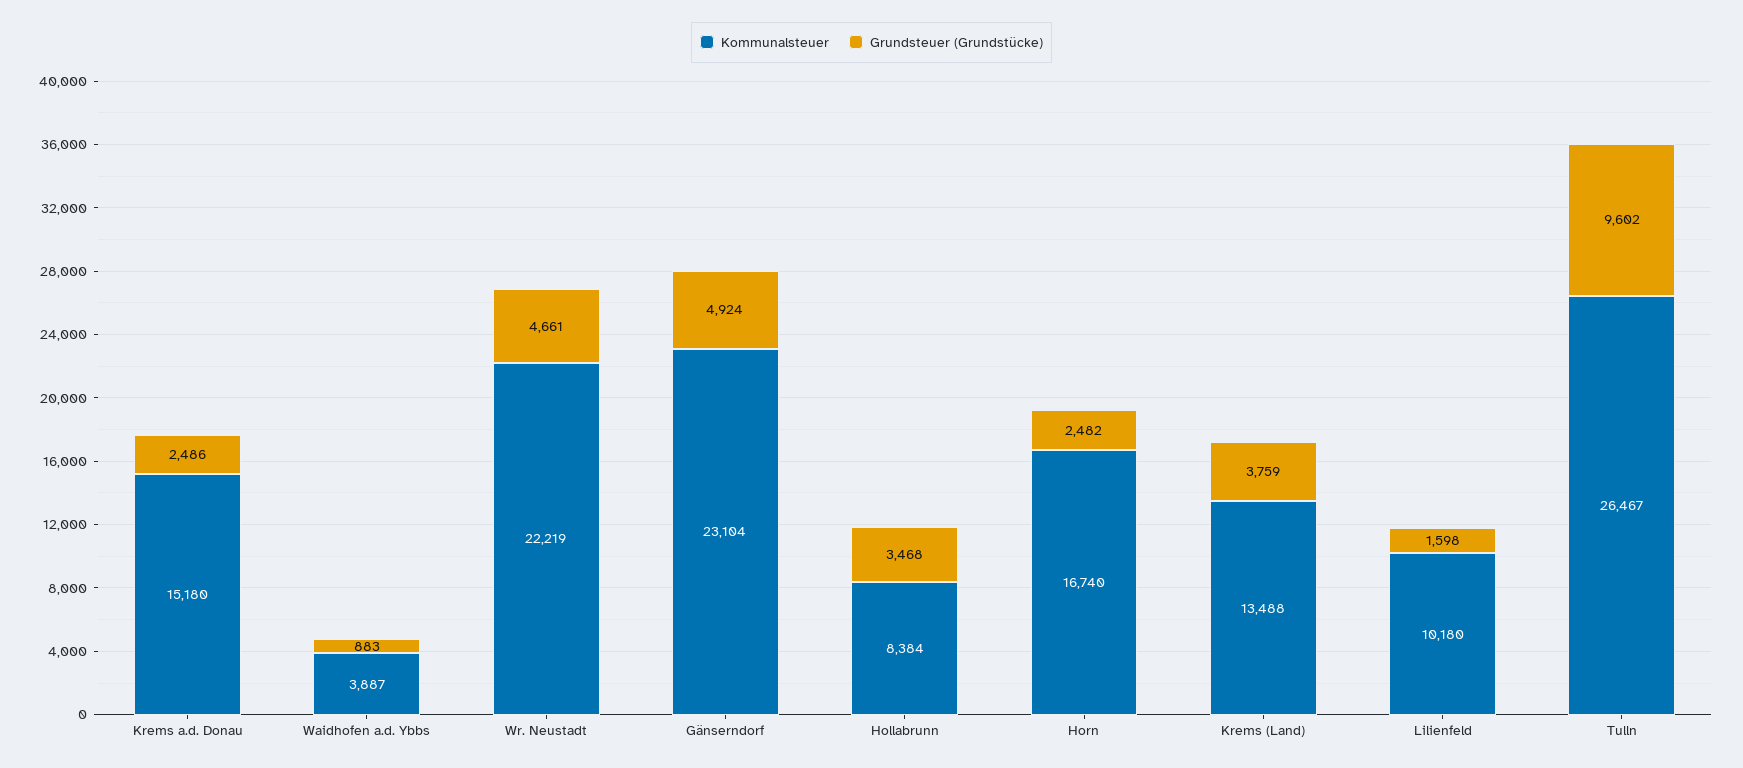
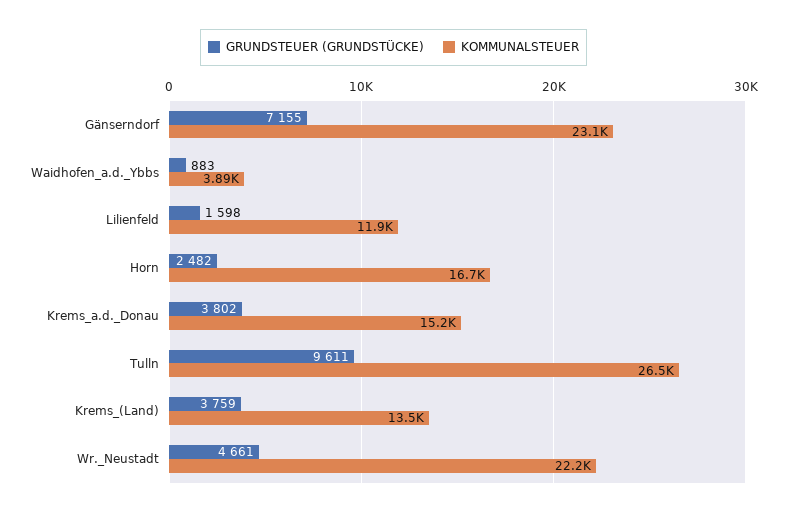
Grundsteuer (Grundstücke), Krems a.d. Donau: 2486 -> 3802
Grundsteuer (Grundstücke), Gänserndorf: 4924 -> 7155
Kommunalsteuer, Hollabrunn: 8384 -> none
Grundsteuer (Grundstücke), Hollabrunn: 3468 -> none
Kommunalsteuer, Lilienfeld: 10180 -> 11900
Grundsteuer (Grundstücke), Tulln: 9602 -> 9611

